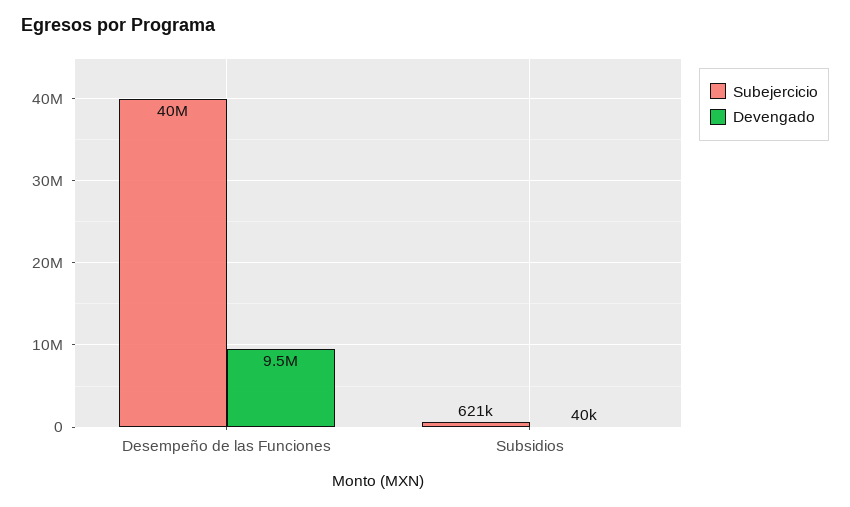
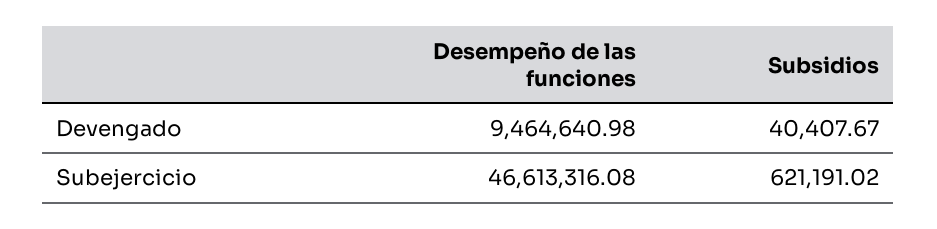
Subejercicio, Desempeño de las Funciones: 40000000 -> 46613316.08

